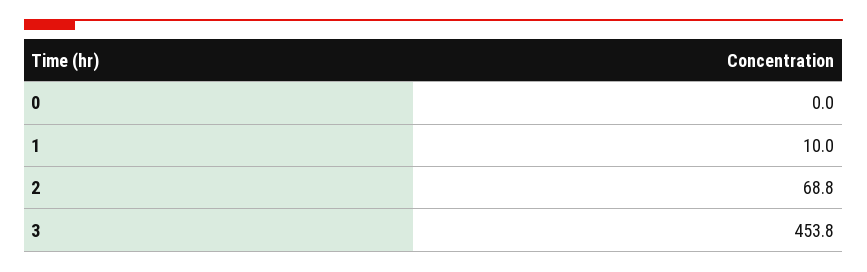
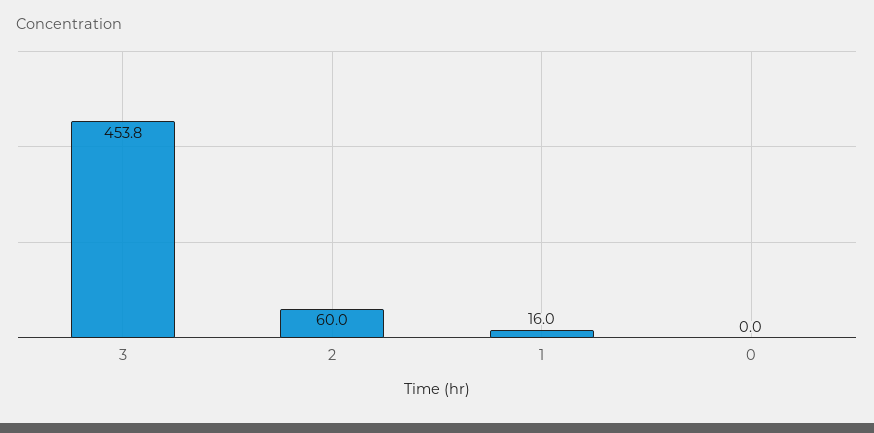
1: 10 -> 16
2: 68.8 -> 60

